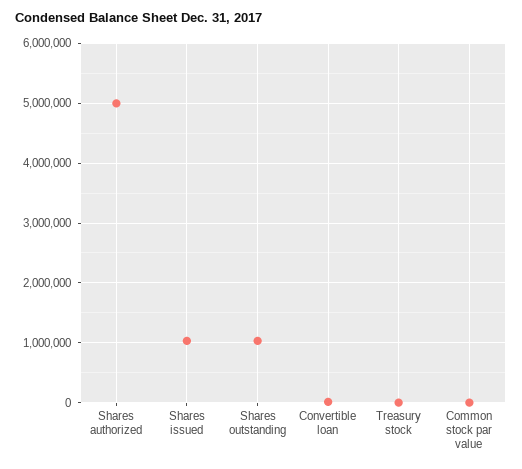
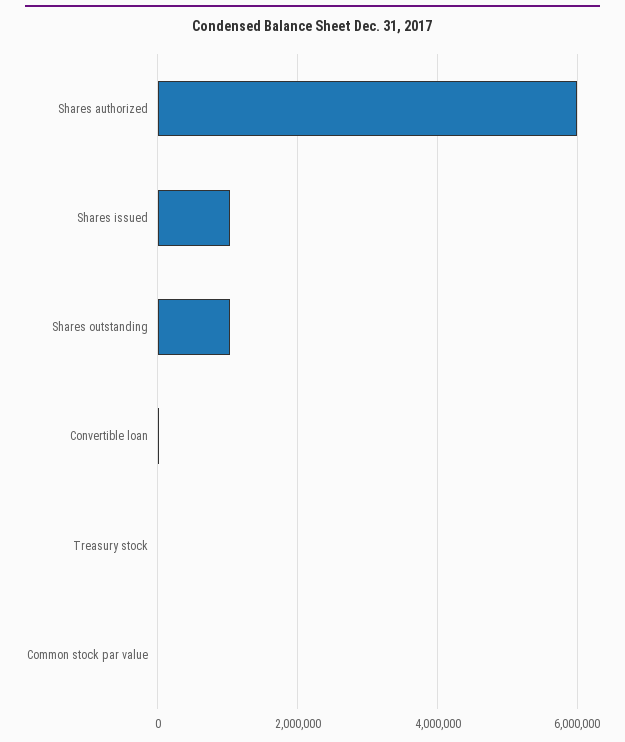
Shares authorized: 5000000 -> 6000000

